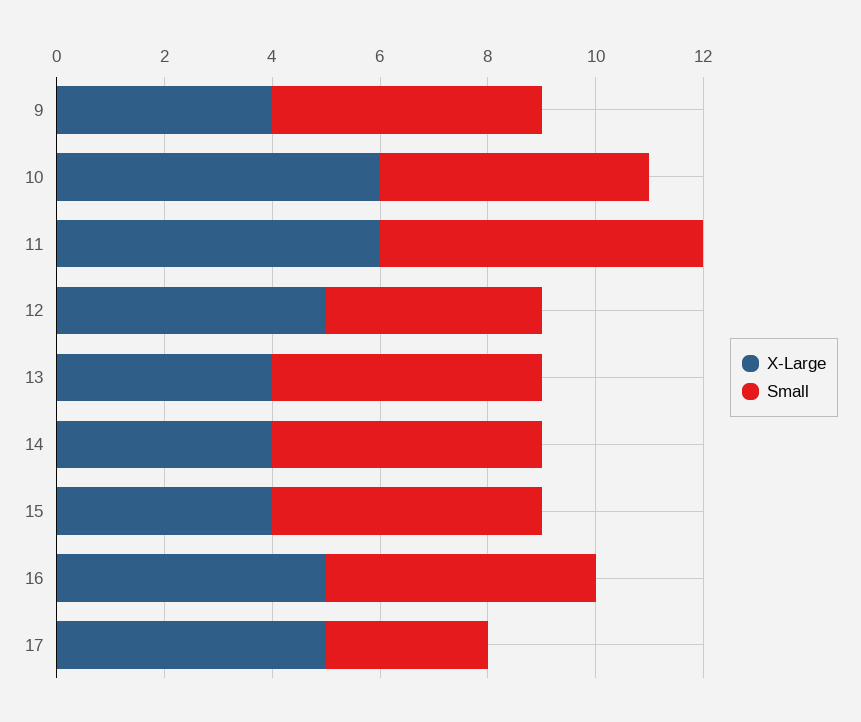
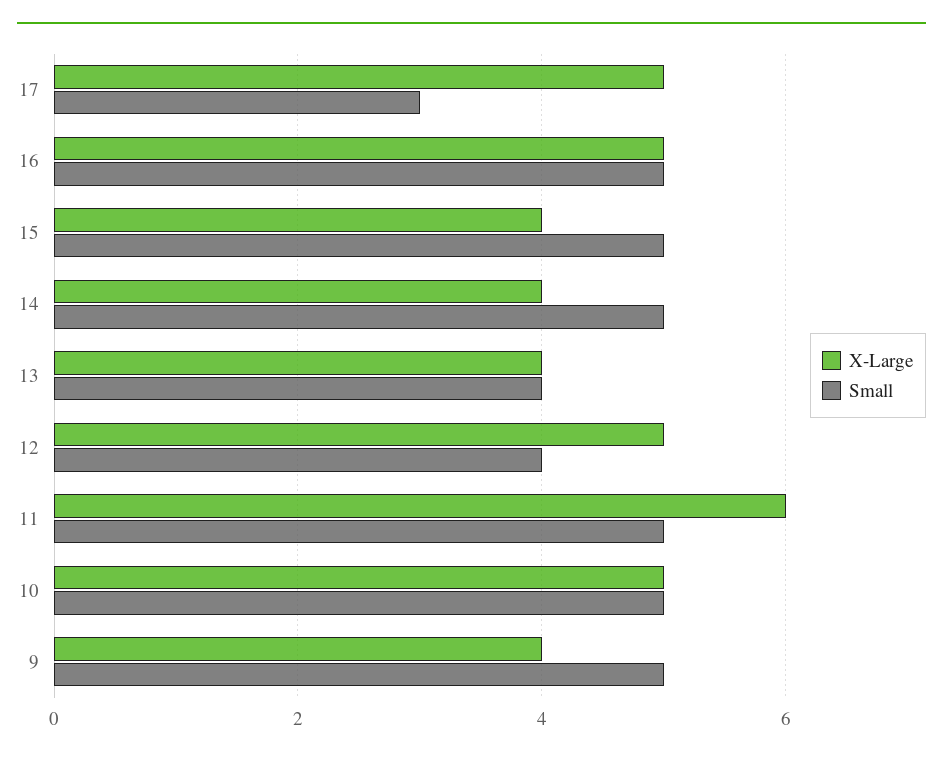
X-Large, 10: 6 -> 5
Small, 11: 6 -> 5
Small, 13: 5 -> 4

